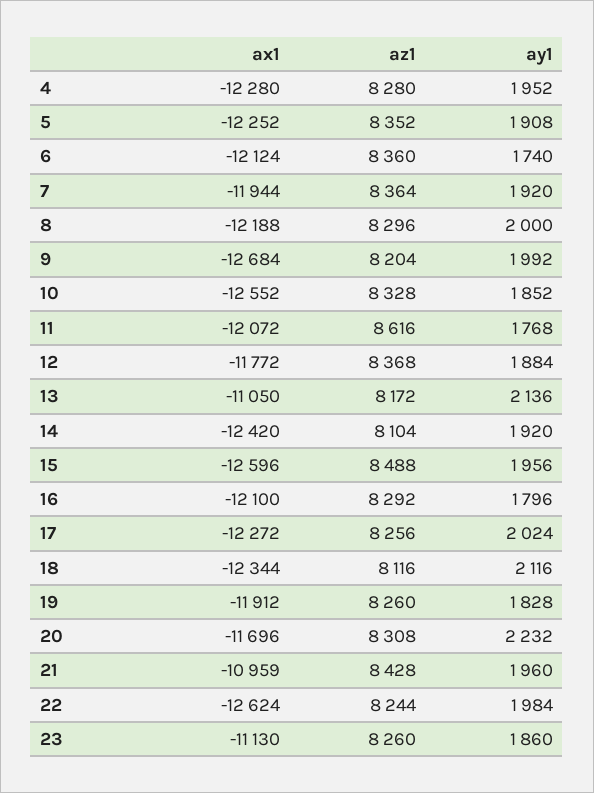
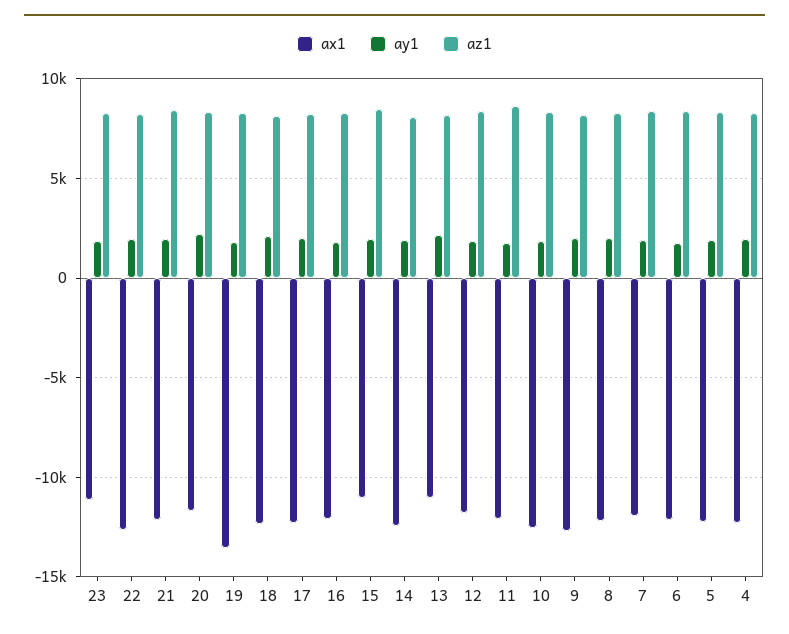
ax1, 15: -12596 -> -11000
ax1, 19: -11912 -> -13500
ax1, 21: -10959 -> -12000

